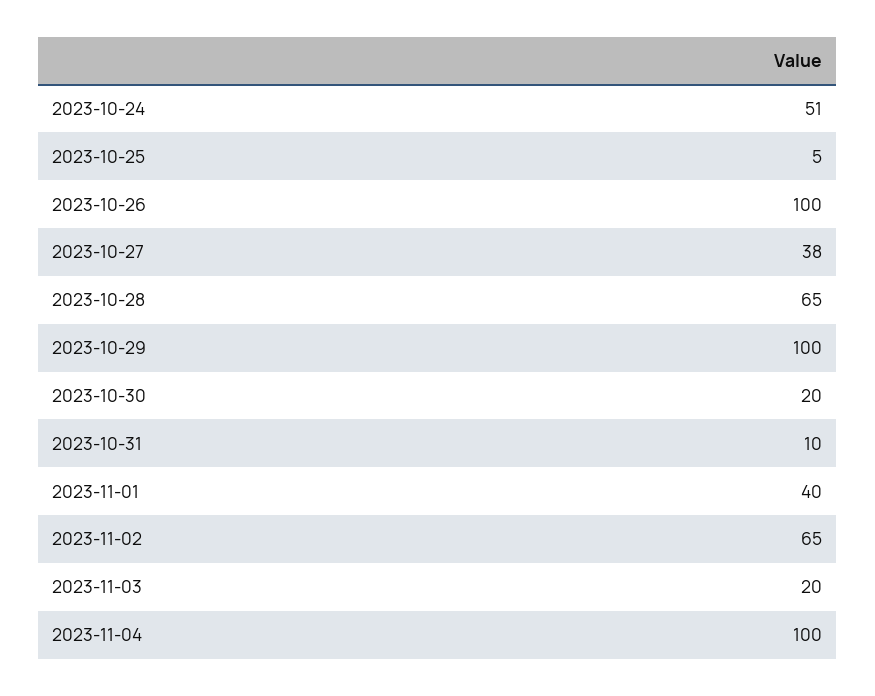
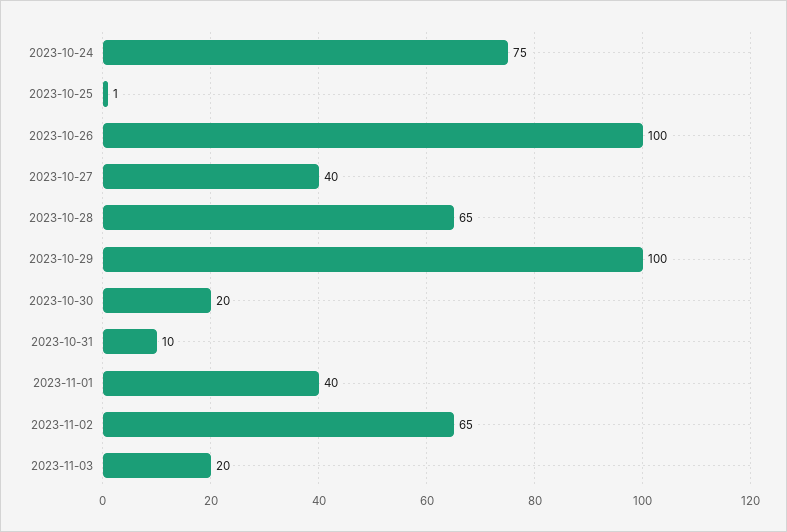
2023-10-24: 51 -> 75
2023-10-25: 5 -> 1
2023-10-27: 38 -> 40
2023-11-04: 100 -> none

